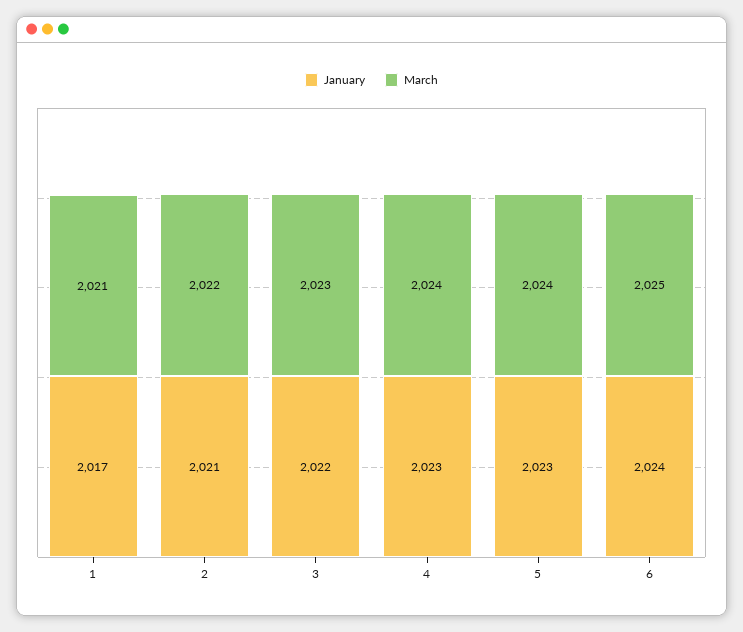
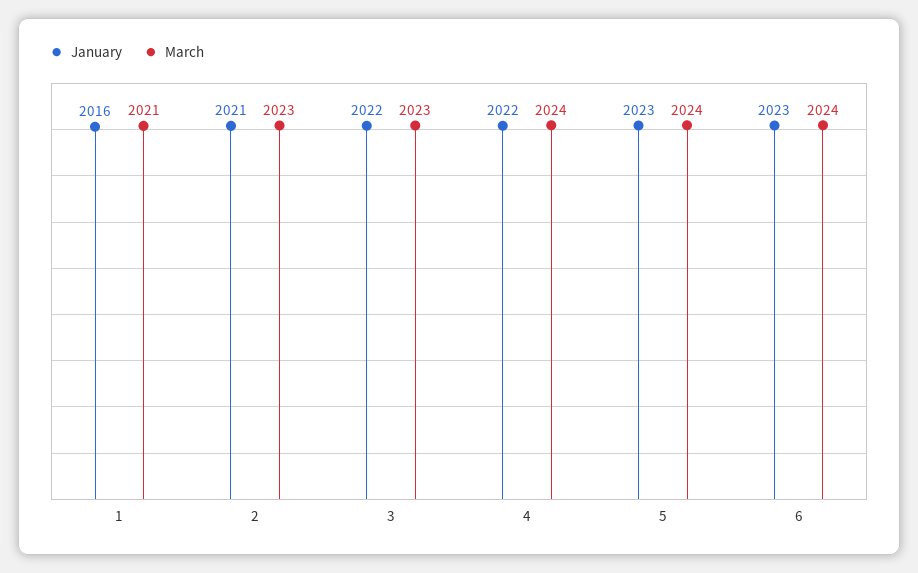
January, 1: 2017 -> 2016
March, 2: 2022 -> 2023
January, 4: 2023 -> 2022
January, 6: 2024 -> 2023
March, 6: 2025 -> 2024

